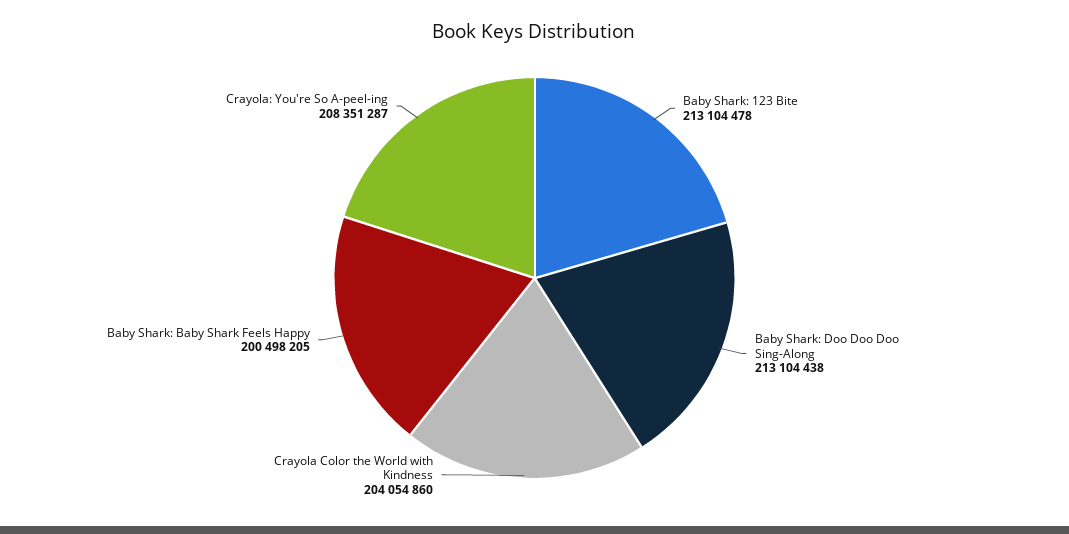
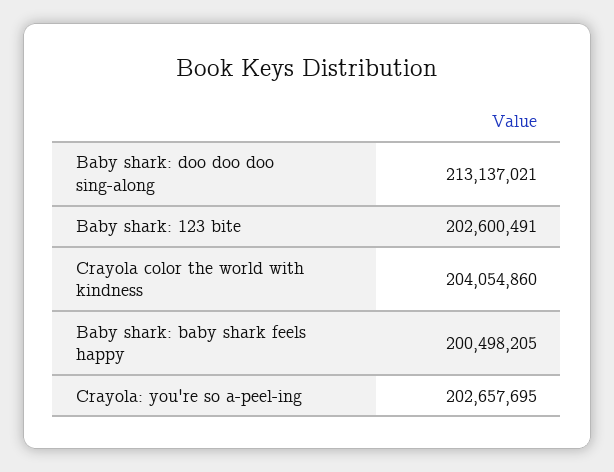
Baby Shark: 123 Bite: 213104478 -> 202600491
Baby Shark: Doo Doo Doo Sing-Along: 213104438 -> 213137021
Crayola: You're So A-peel-ing: 208351287 -> 202657695

